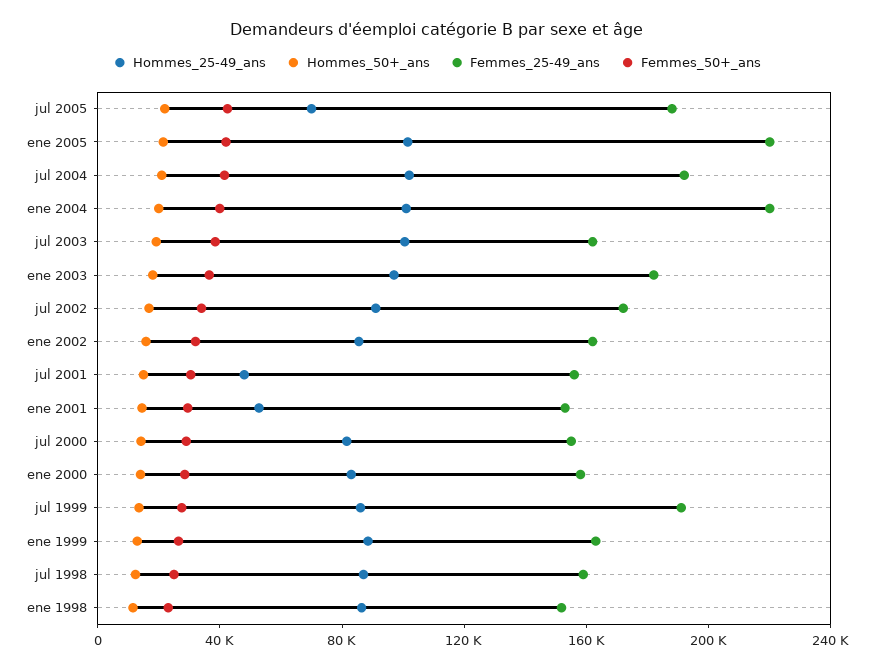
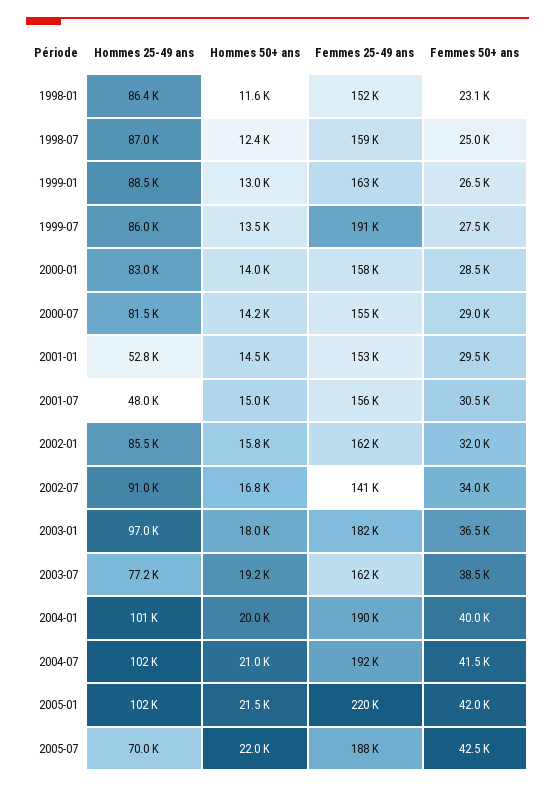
Femmes_25-49_ans, ene 2004: 220000 -> 190000
Hommes_25-49_ans, jul 2003: 100000 -> 77200
Femmes_25-49_ans, jul 2002: 170000 -> 141000

